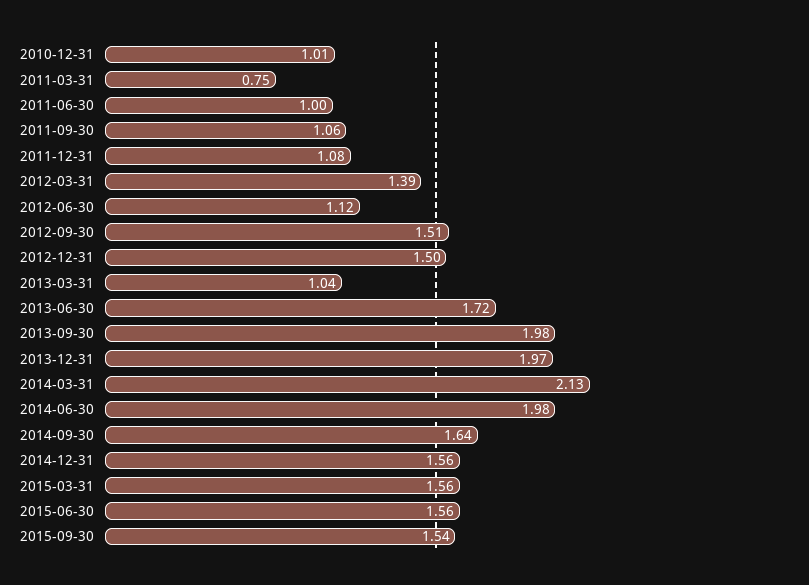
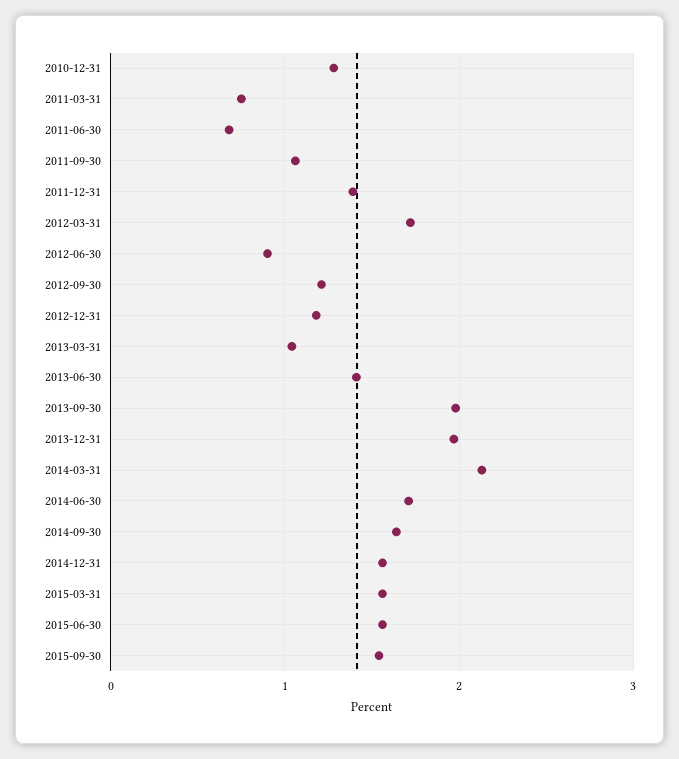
2010-12-31: 1.01 -> 1.3
2011-06-30: 1 -> 0.7
2011-12-31: 1.08 -> 1.4
2012-03-31: 1.39 -> 1.7
2012-06-30: 1.12 -> 0.9
2012-09-30: 1.51 -> 1.2
2012-12-31: 1.5 -> 1.2
2013-06-30: 1.72 -> 1.4
2014-06-30: 1.98 -> 1.7

